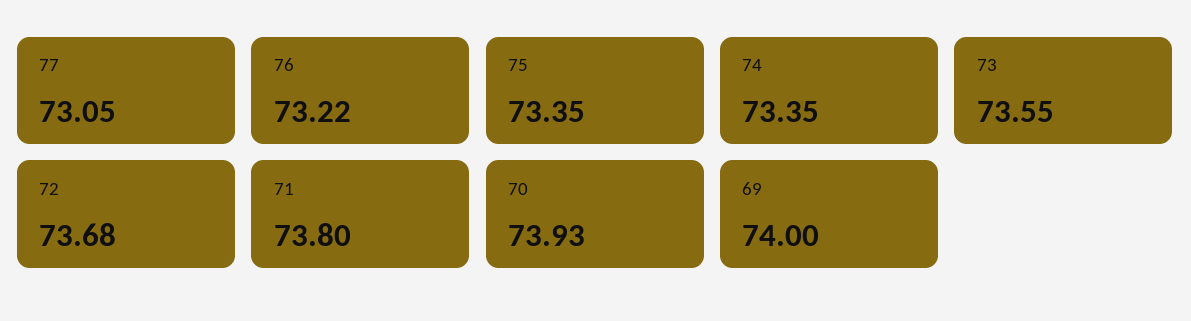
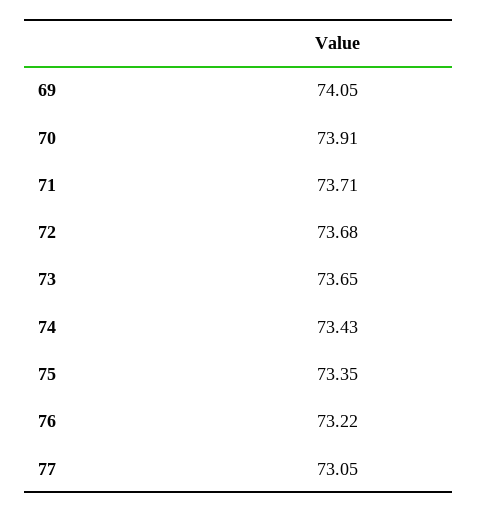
74: 73.35 -> 73.43
73: 73.55 -> 73.65
71: 73.8 -> 73.71
70: 73.93 -> 73.91
69: 74 -> 74.05

